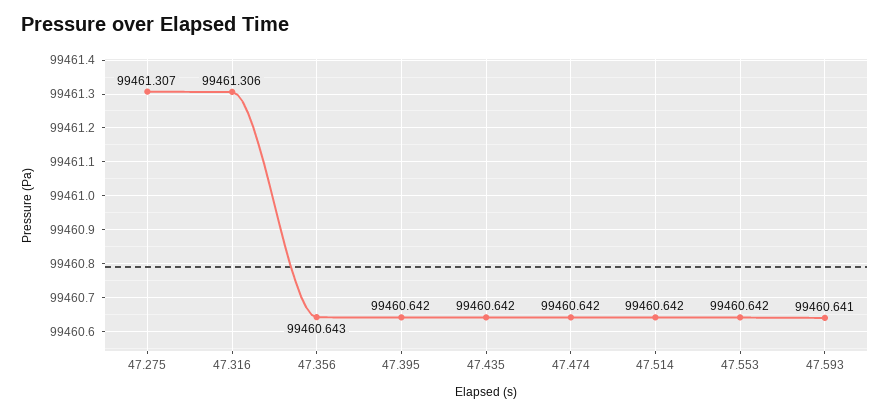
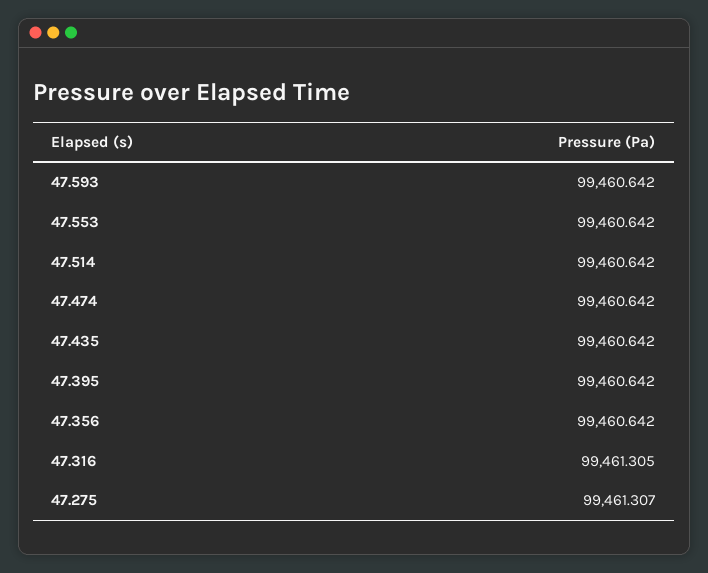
47.316: 99461.306 -> 99461.305
47.356: 99460.643 -> 99460.642
47.593: 99460.641 -> 99460.642

